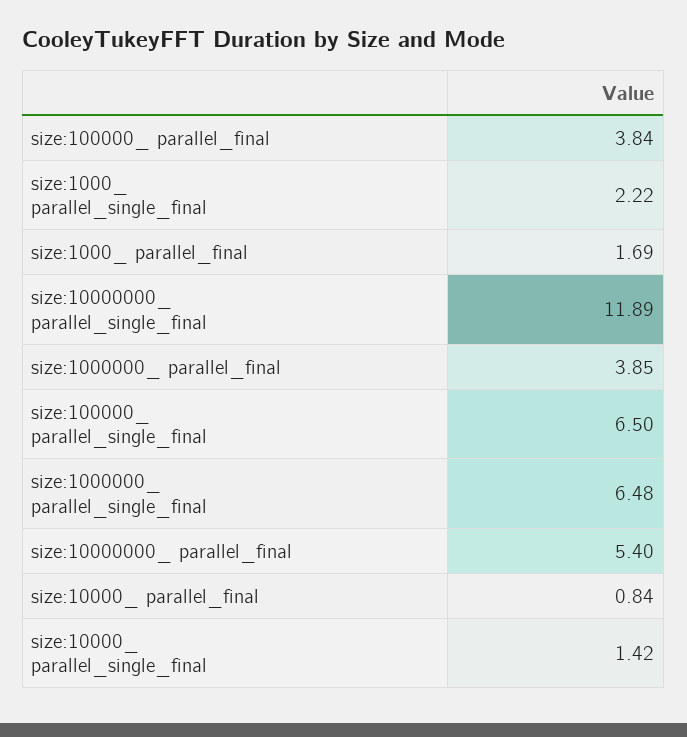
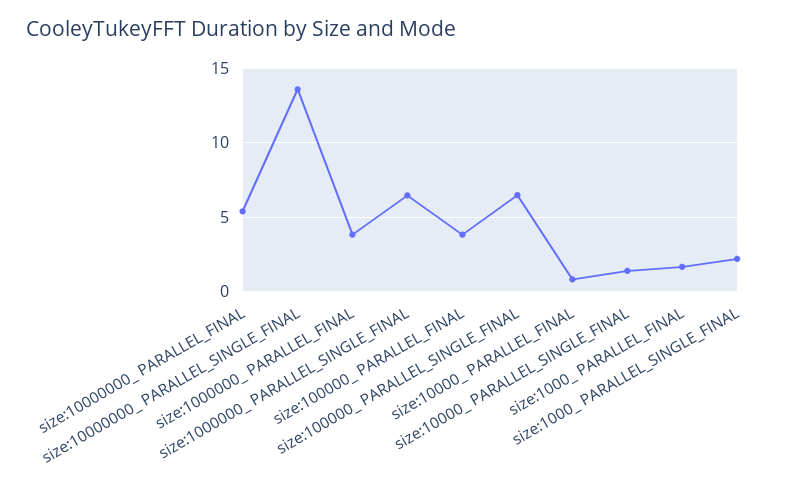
size:10000000_ parallel_single_final: 11.89 -> 13.5

